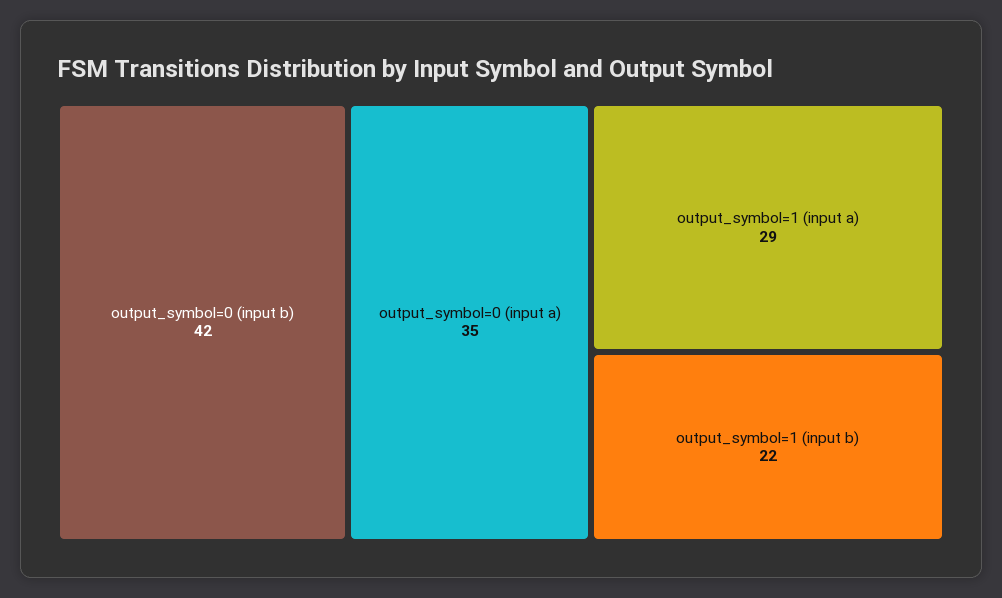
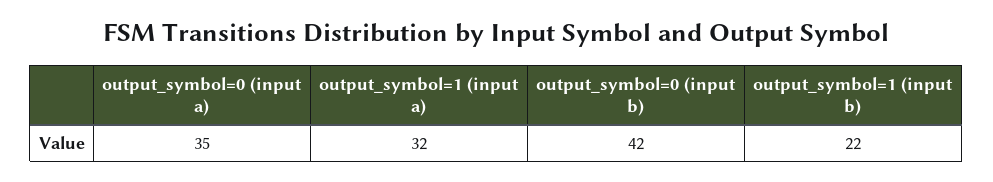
output_symbol=1 (input a): 29 -> 32

